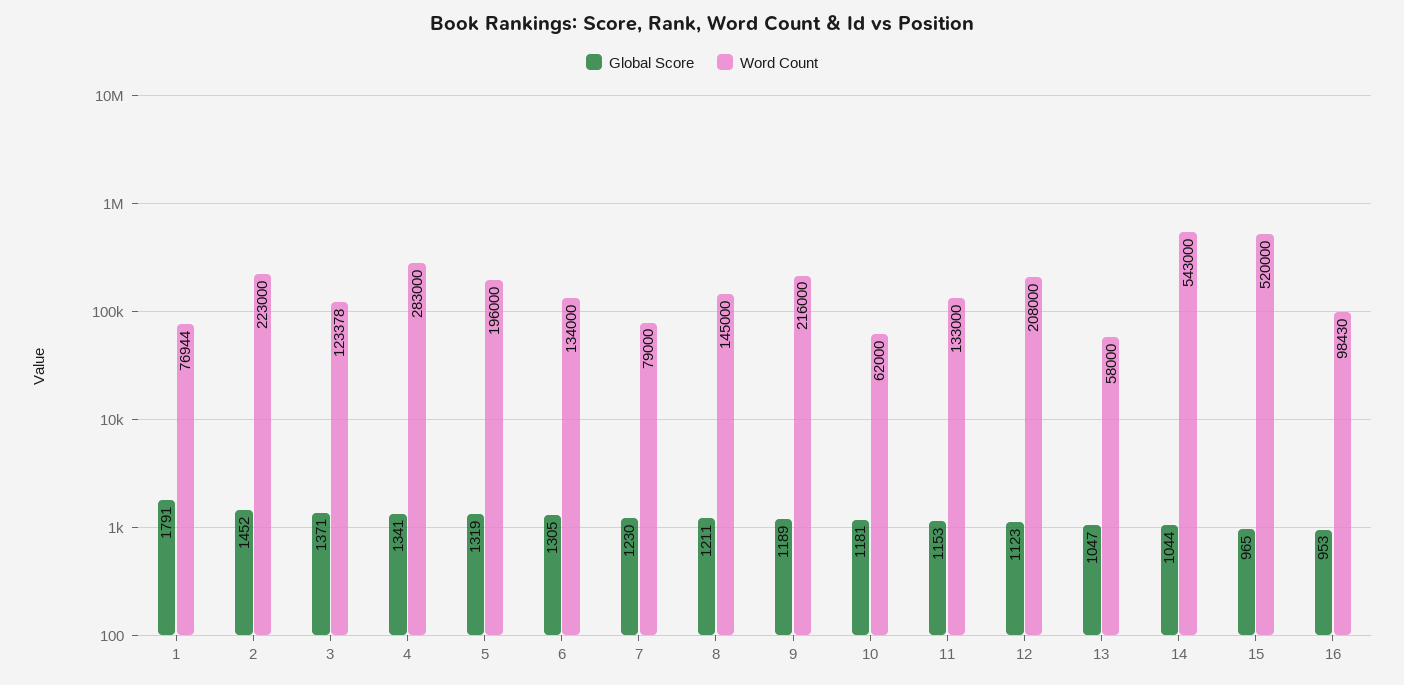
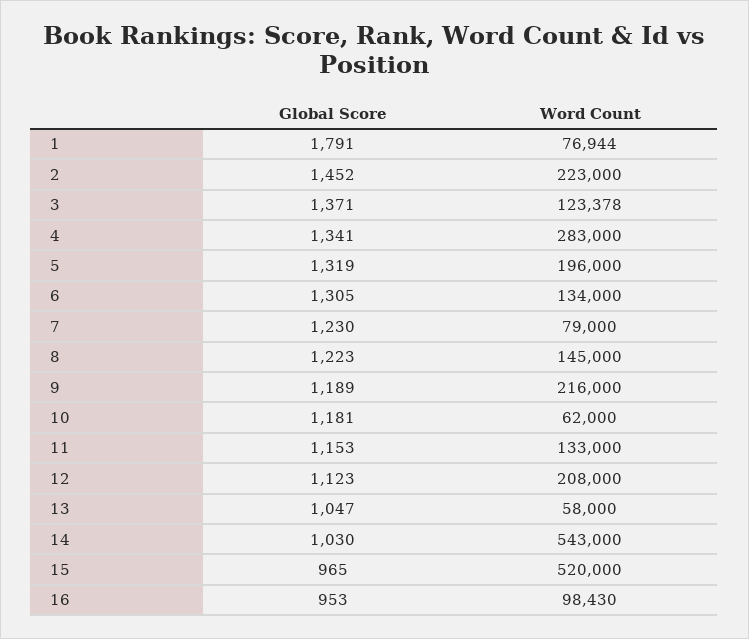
Global Score, 8: 1211 -> 1223
Global Score, 14: 1044 -> 1030

